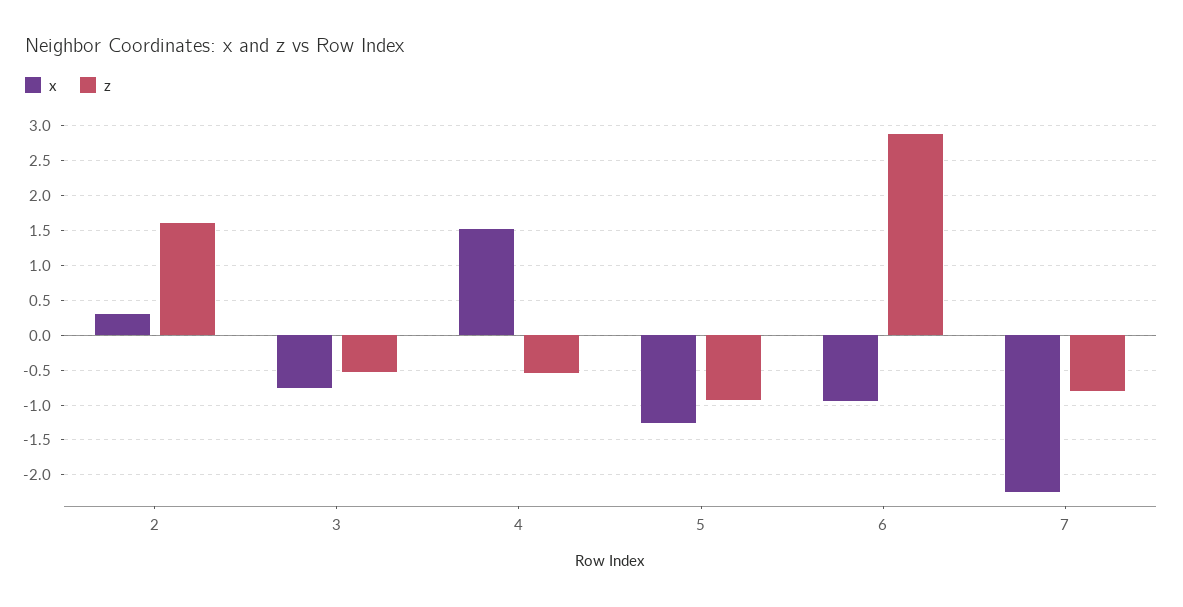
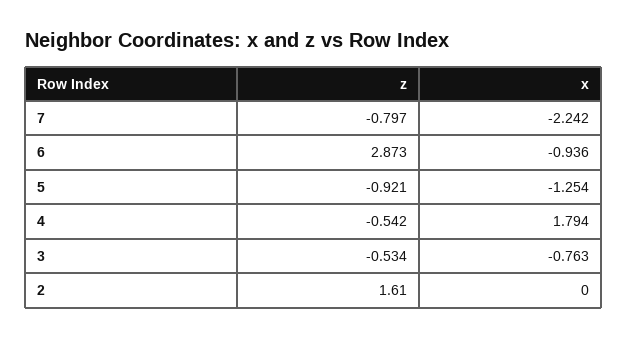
x, 2: 0.3 -> 0
x, 4: 1.5 -> 1.794

